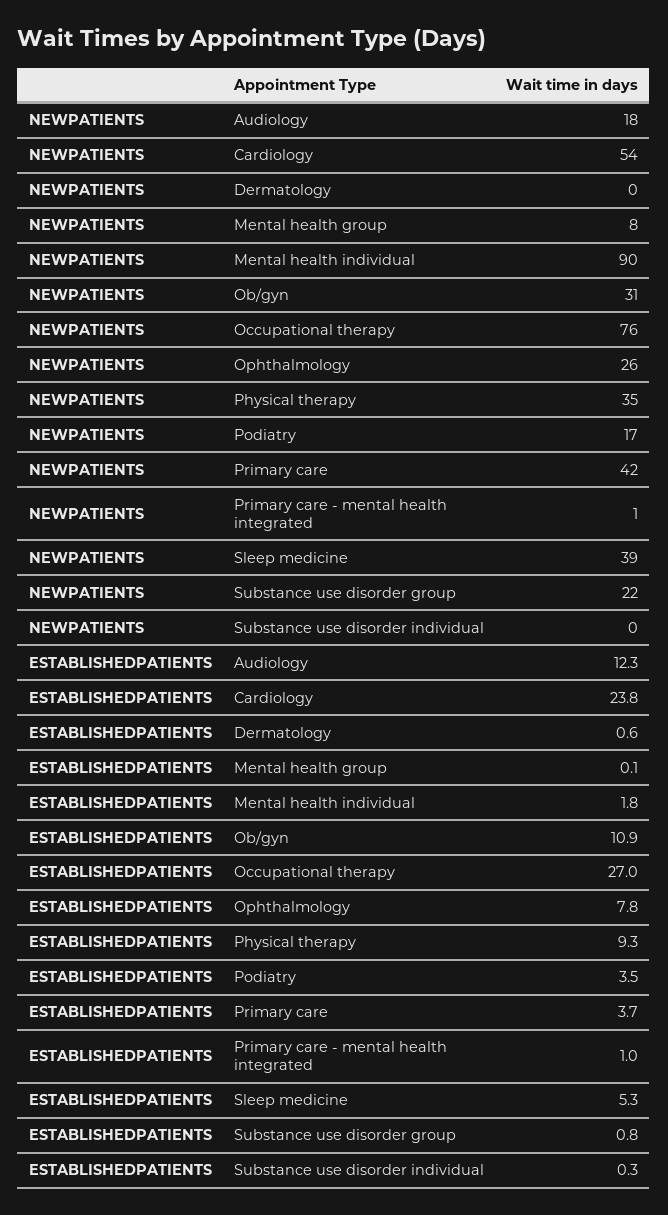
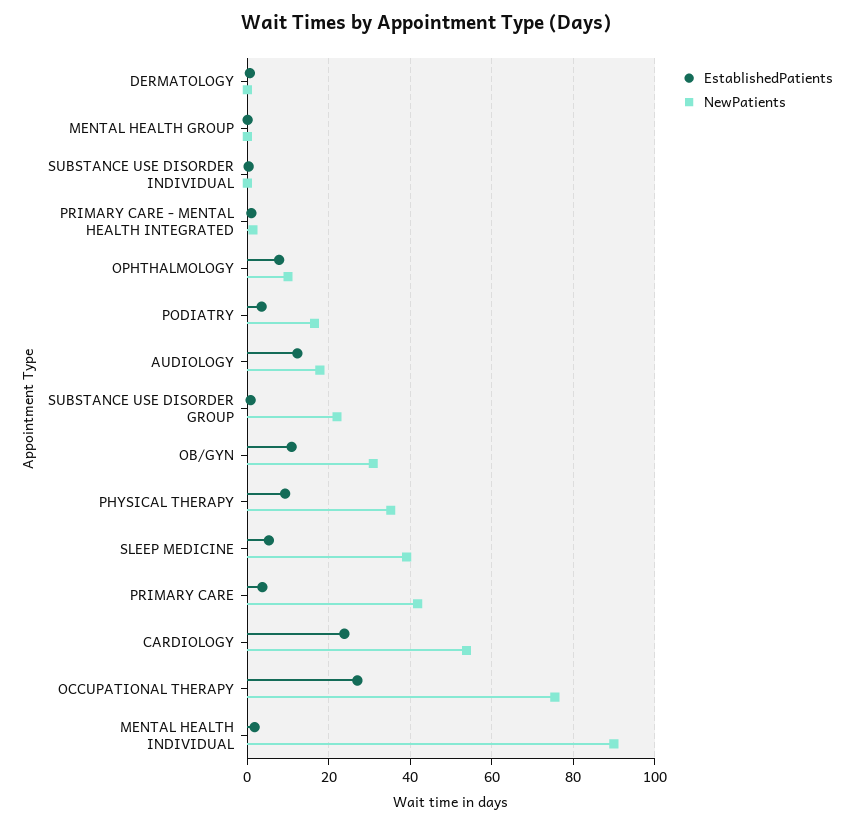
NEWPATIENTS, Mental health group: 8 -> 0
NEWPATIENTS, Ophthalmology: 26 -> 10

